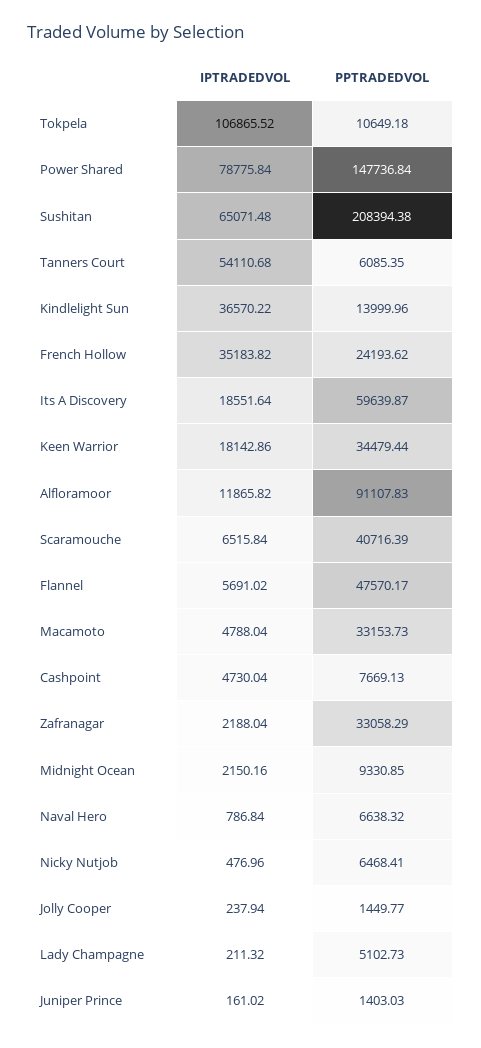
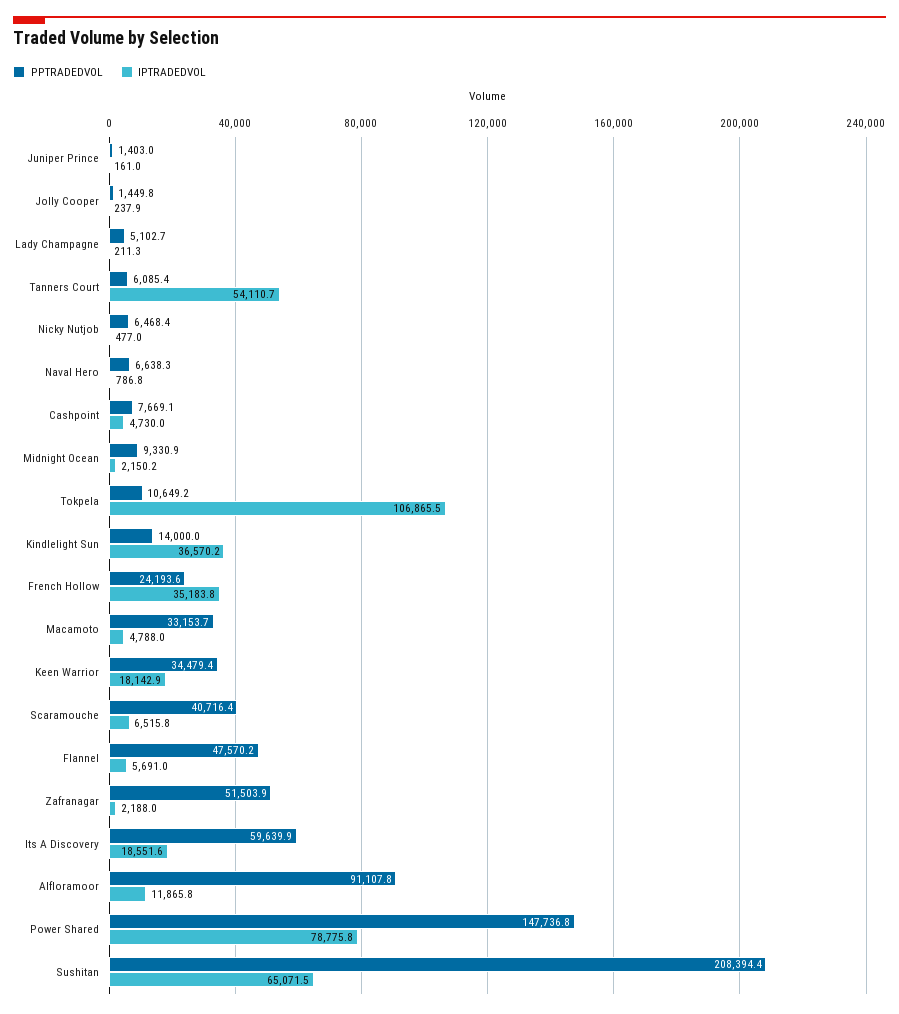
PPTRADEDVOL, Zafranagar: 33058.29 -> 51503.9

